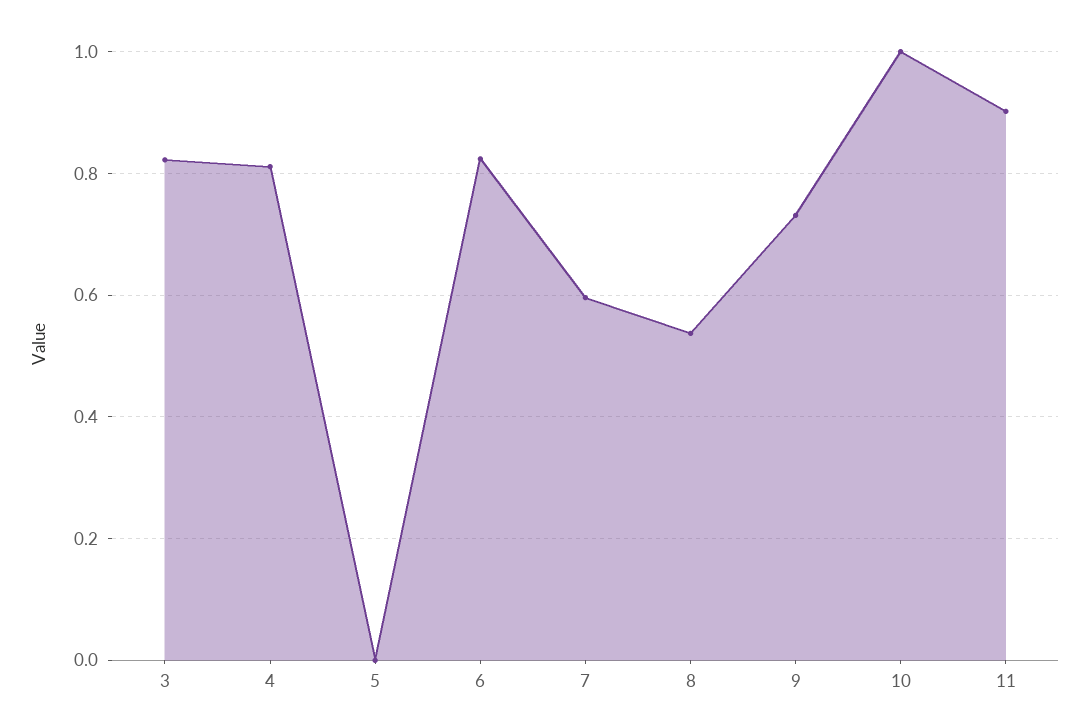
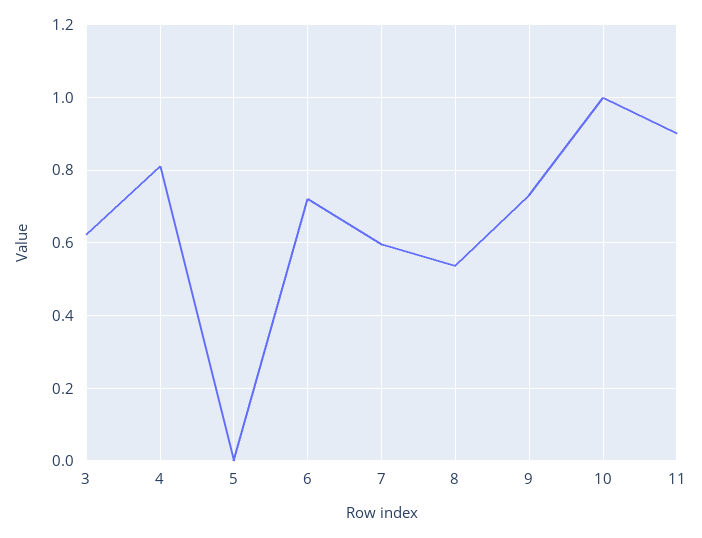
3: 0.82 -> 0.62
6: 0.82 -> 0.72

